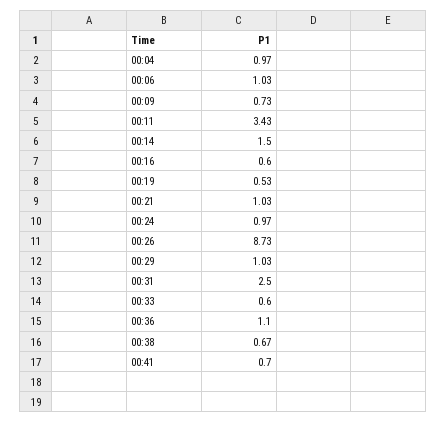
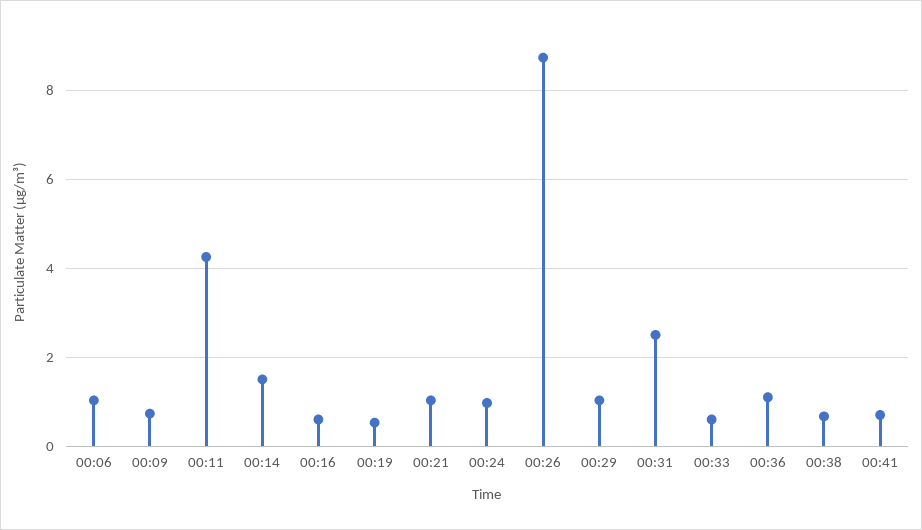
00:04: 0.97 -> none
00:11: 3.43 -> 4.2

